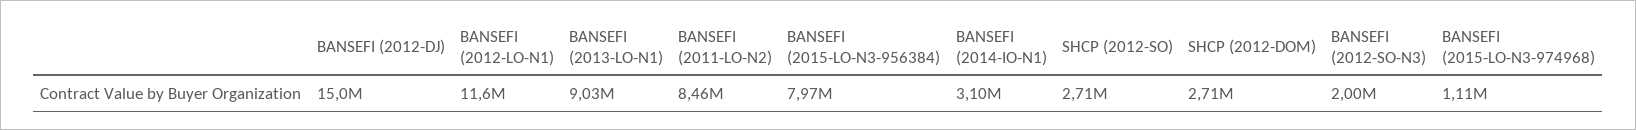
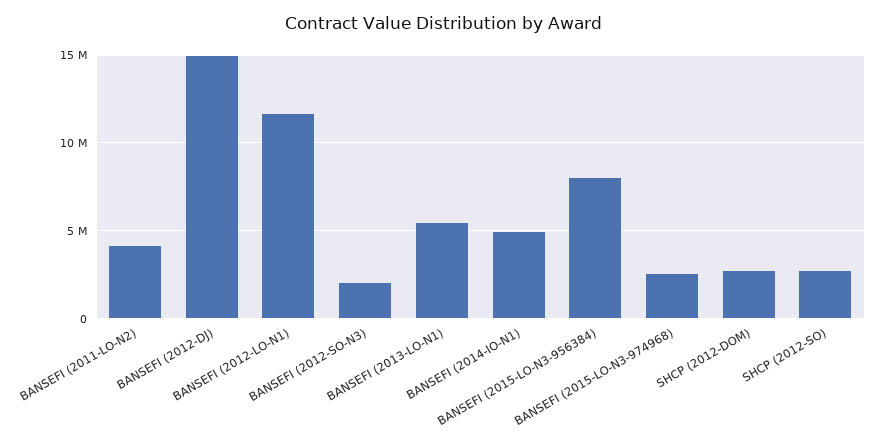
BANSEFI (2013-LO-N1): 9030000 -> 5500000
BANSEFI (2011-LO-N2): 8460000 -> 4000000
BANSEFI (2014-IO-N1): 3100000 -> 5000000
BANSEFI (2015-LO-N3-974968): 1110000 -> 2500000

